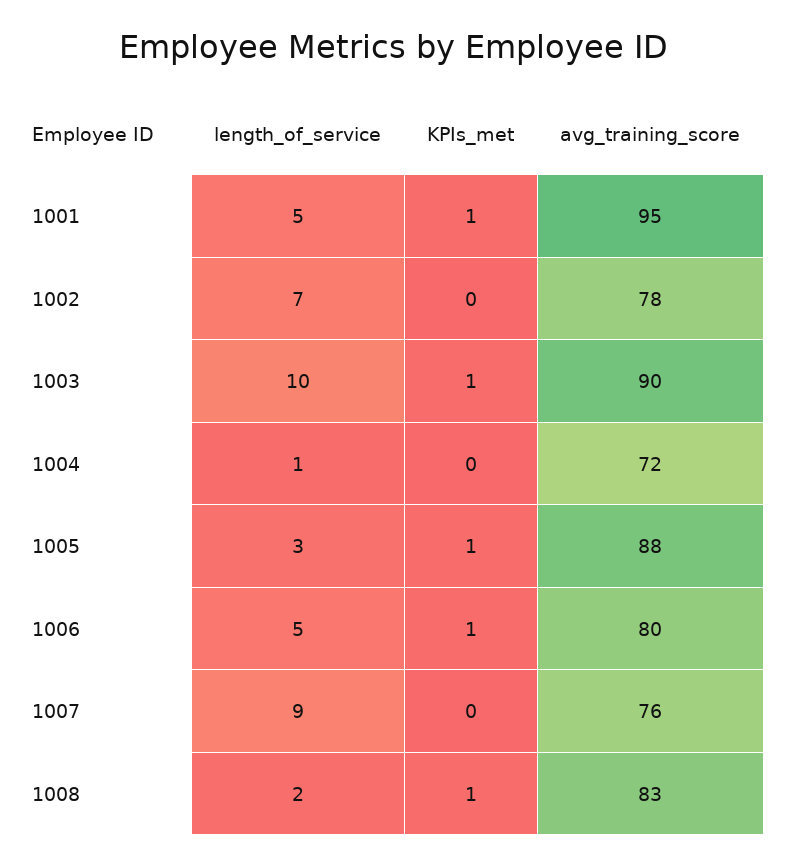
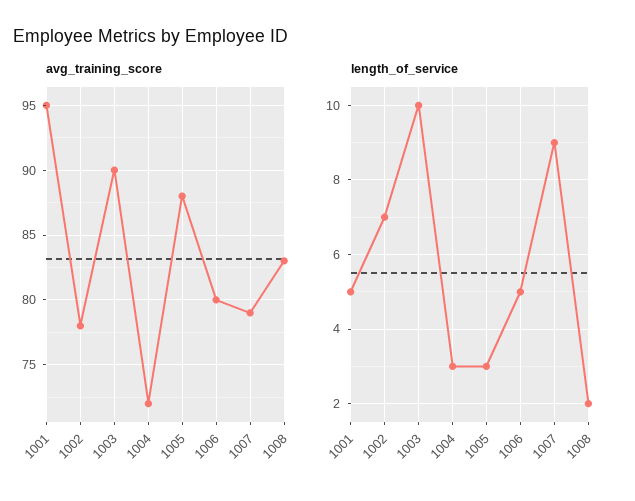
KPIs_met, 1001: 1 -> none
KPIs_met, 1002: 0 -> none
KPIs_met, 1003: 1 -> none
length_of_service, 1004: 1 -> 3
KPIs_met, 1004: 0 -> none
KPIs_met, 1005: 1 -> none
KPIs_met, 1006: 1 -> none
KPIs_met, 1007: 0 -> none
avg_training_score, 1007: 76 -> 79
KPIs_met, 1008: 1 -> none

